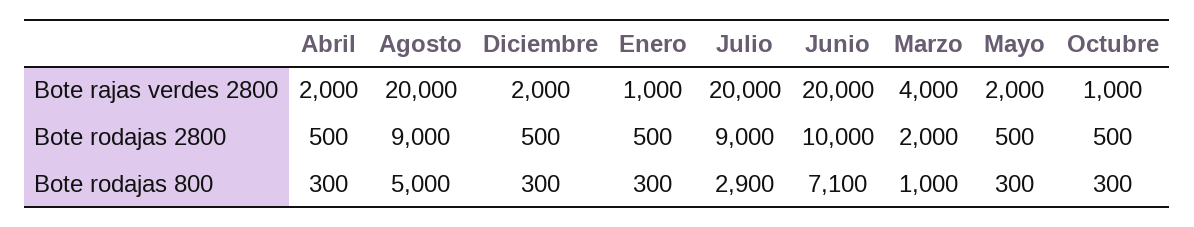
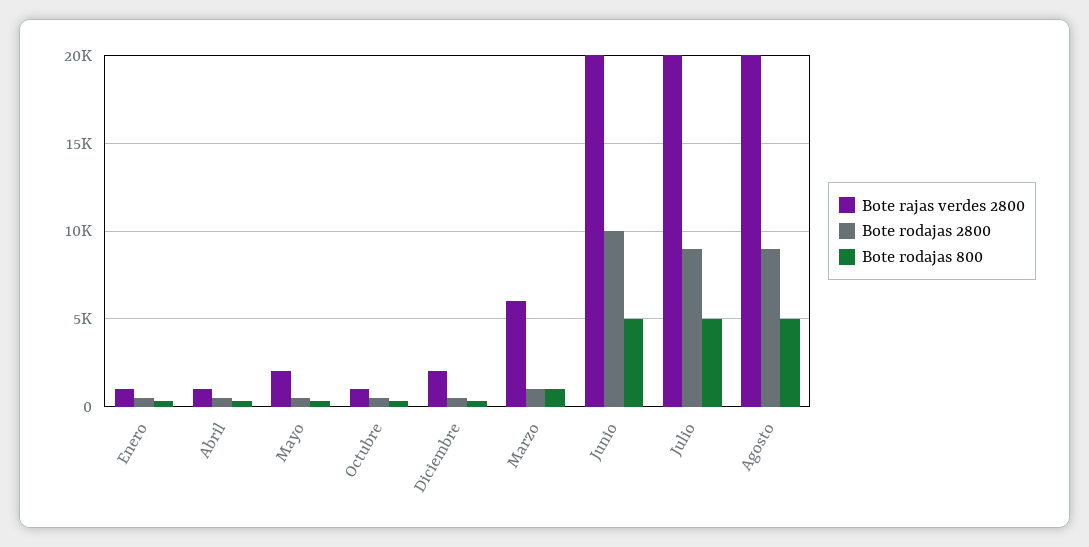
Bote rajas verdes 2800, Abril: 2000 -> 1000
Bote rajas verdes 2800, Marzo: 4000 -> 6000
Bote rodajas 2800, Marzo: 2000 -> 1000
Bote rodajas 800, Julio: 2900 -> 5000
Bote rodajas 800, Junio: 7100 -> 5000

